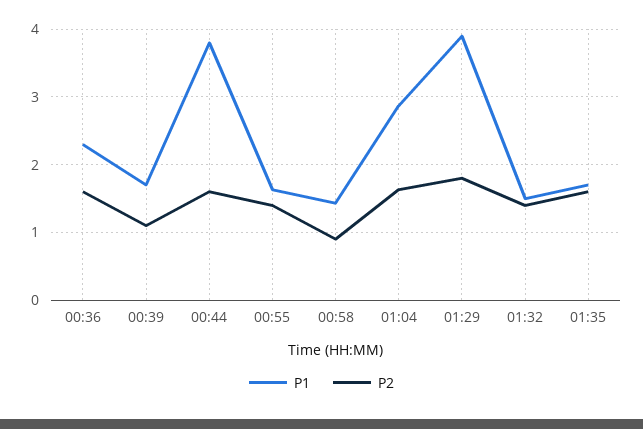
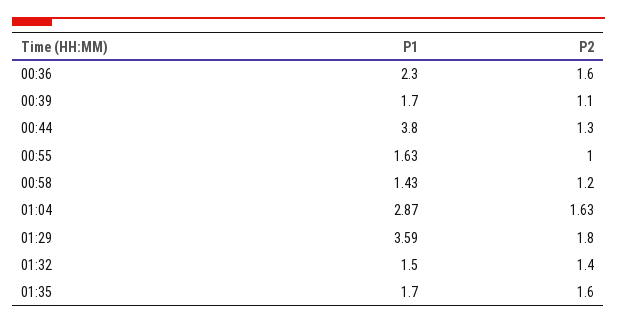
P2, 00:44: 1.6 -> 1.3
P2, 00:55: 1.4 -> 1
P2, 00:58: 0.9 -> 1.2
P1, 01:29: 3.9 -> 3.59

